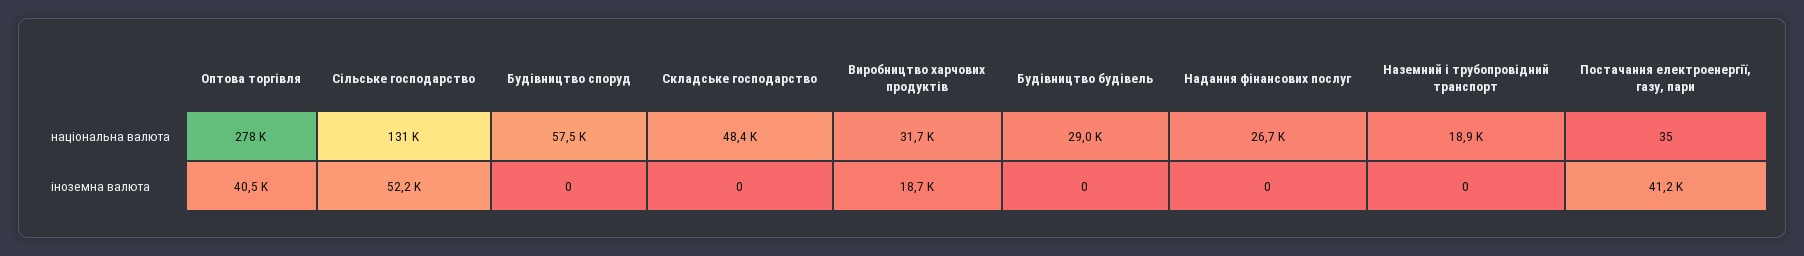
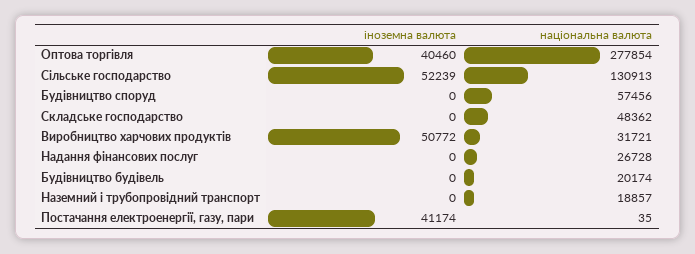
Будівництво будівель, національна валюта: 29000 -> 20174
Виробництво харчових продуктів, іноземна валюта: 18700 -> 50772

